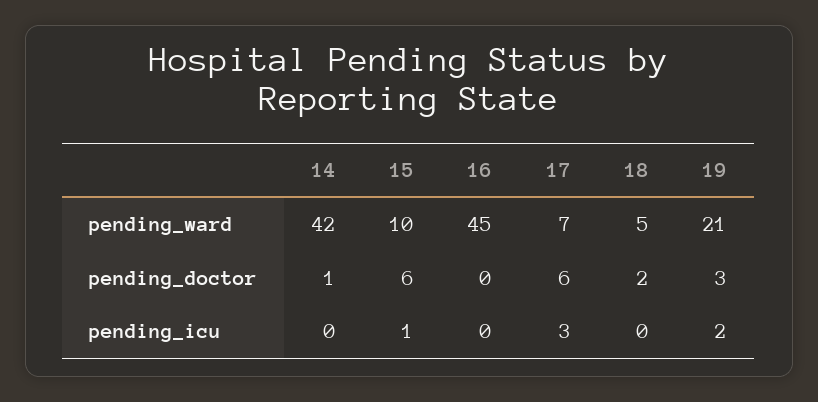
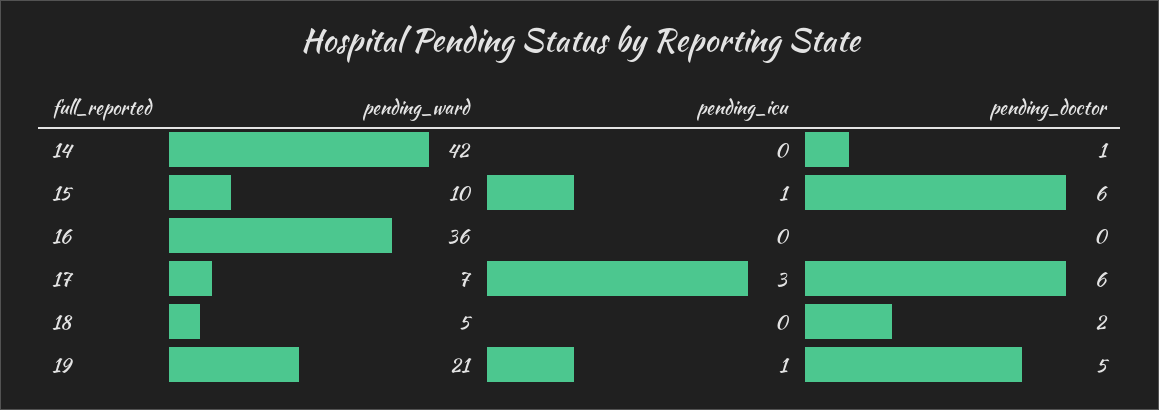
16, pending_ward: 45 -> 36
19, pending_doctor: 3 -> 5
19, pending_icu: 2 -> 1

